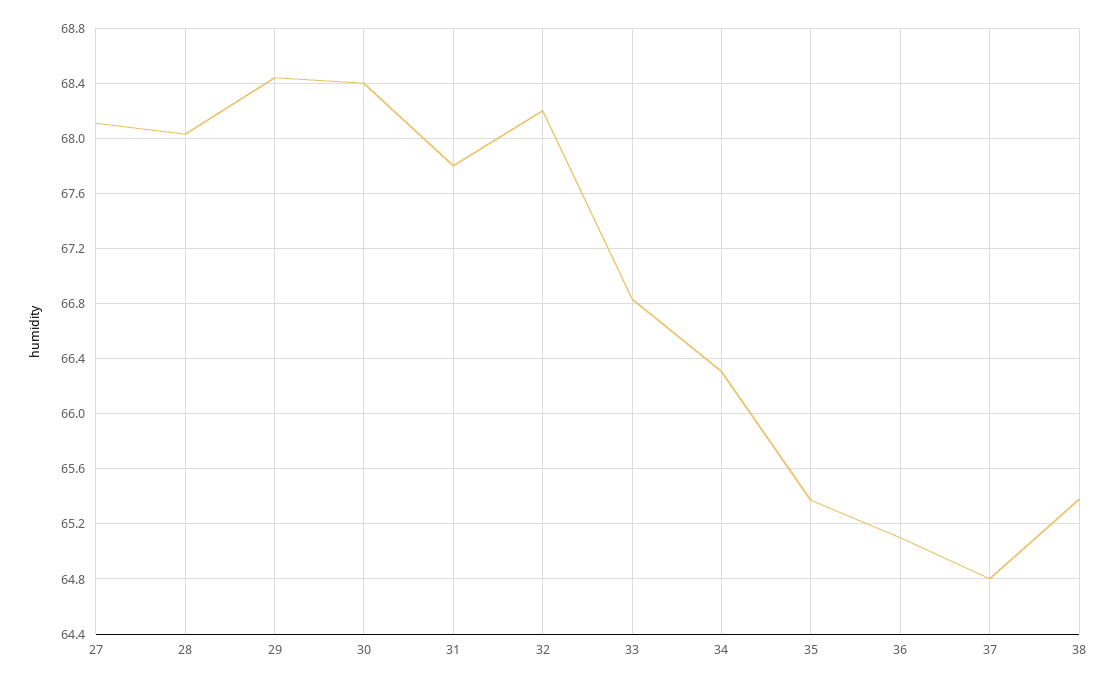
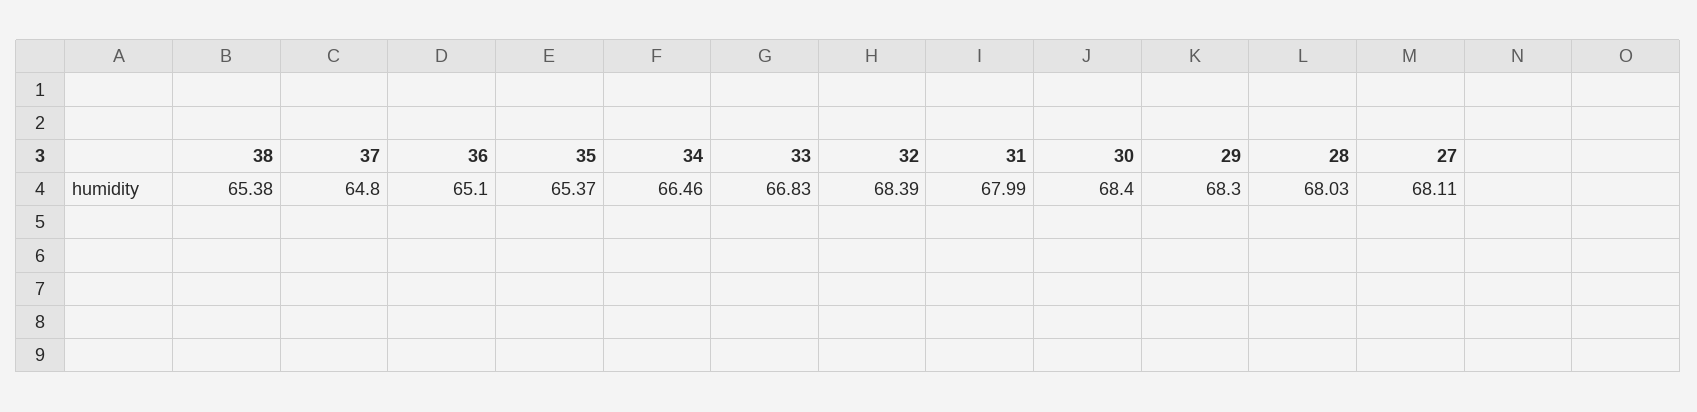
29: 68.45 -> 68.3
31: 67.8 -> 67.99
32: 68.2 -> 68.39
34: 66.3 -> 66.46

